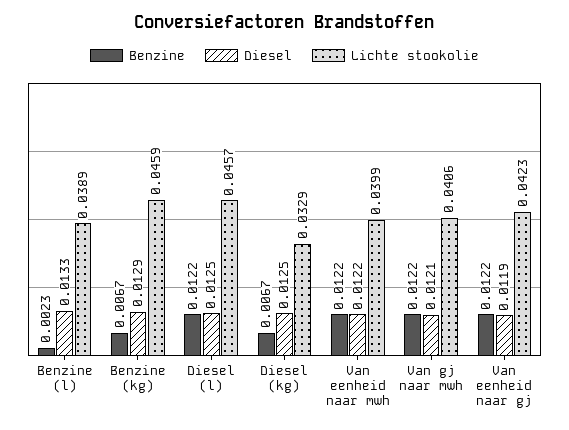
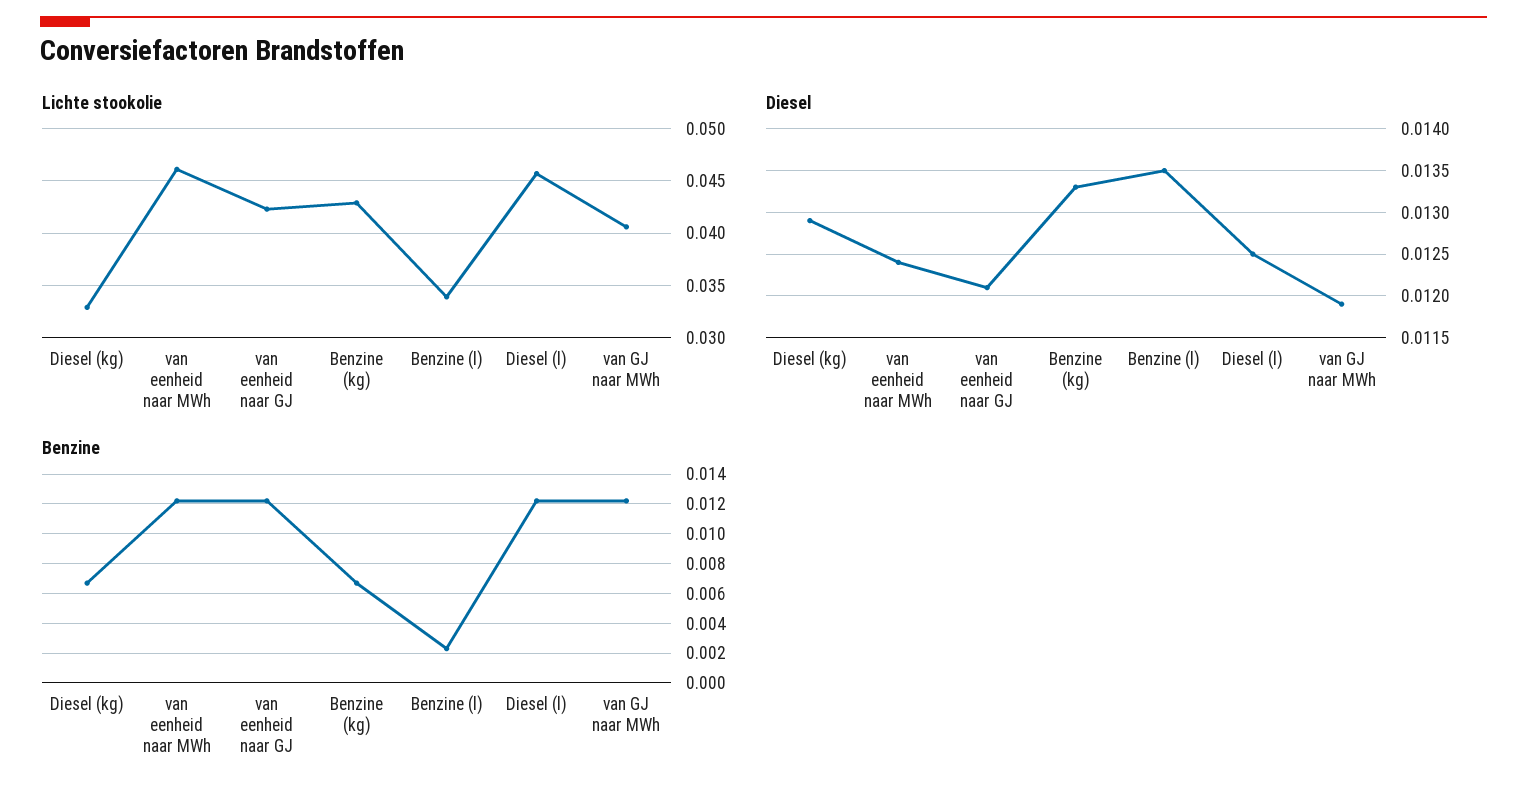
Diesel, Benzine (l): 0.0133 -> 0.0135
Lichte stookolie, Benzine (l): 0.0389 -> 0.034
Diesel, Benzine (kg): 0.0129 -> 0.0133
Lichte stookolie, Benzine (kg): 0.0459 -> 0.043
Diesel, Diesel (kg): 0.0125 -> 0.0129
Diesel, Van eenheid naar mwh: 0.0122 -> 0.0124
Lichte stookolie, Van eenheid naar mwh: 0.0399 -> 0.046
Diesel, Van gj naar mwh: 0.0121 -> 0.0119
Diesel, Van eenheid naar gj: 0.0119 -> 0.0121

